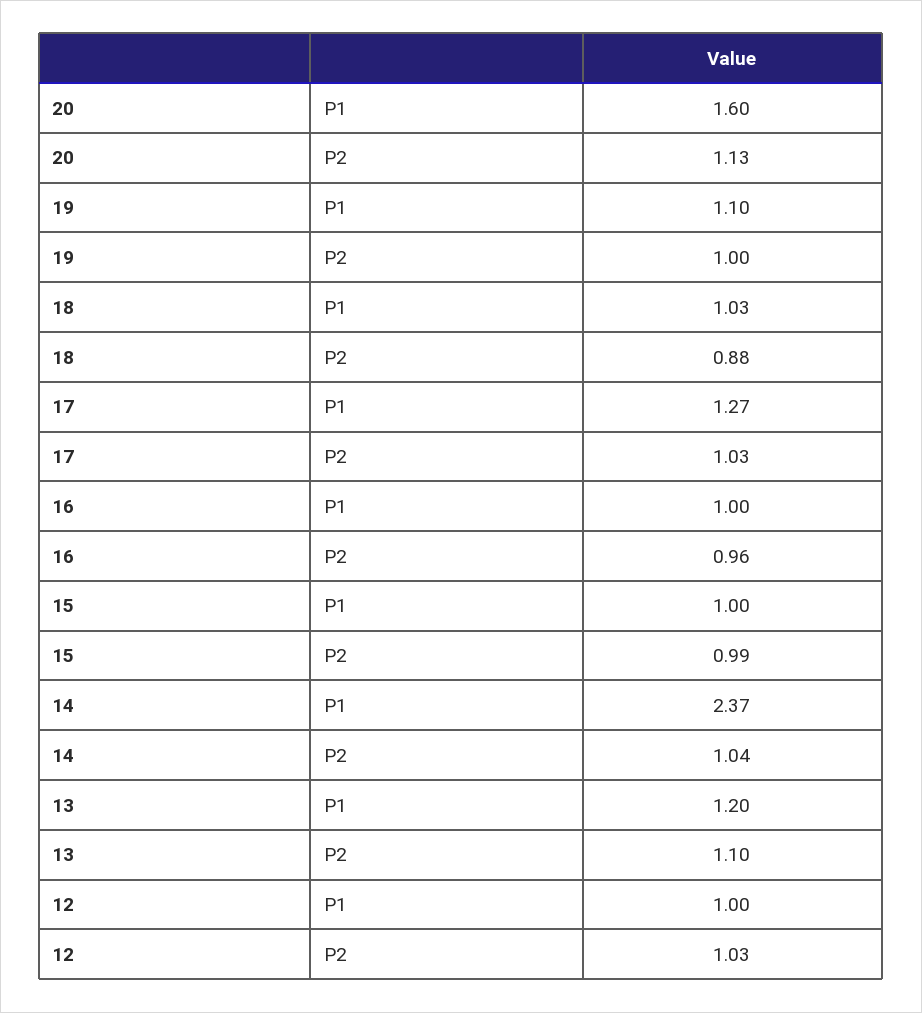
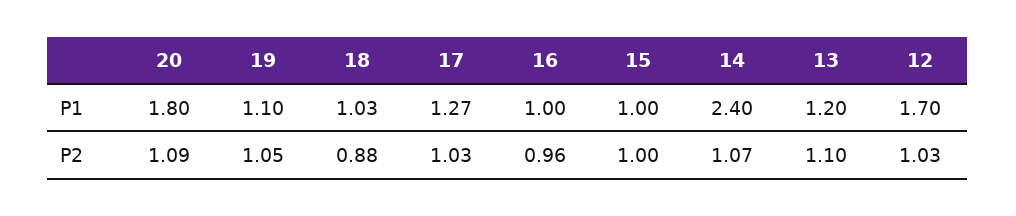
20, P1: 1.6 -> 1.8
20, P2: 1.13 -> 1.09
19, P2: 1 -> 1.05
15, P2: 0.99 -> 1
14, P1: 2.37 -> 2.4
14, P2: 1.04 -> 1.07
12, P1: 1 -> 1.7

